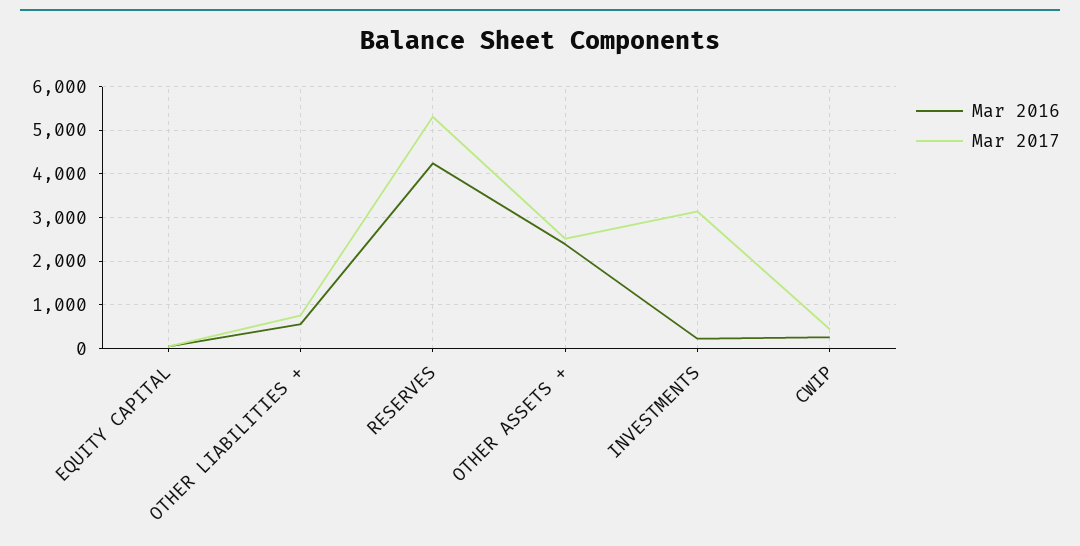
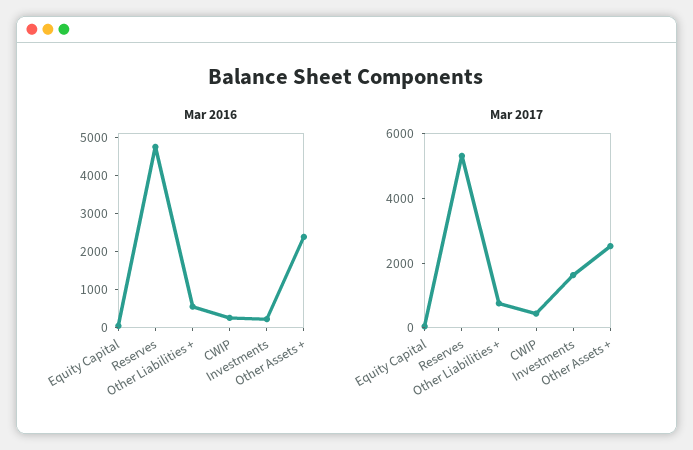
Mar 2016, RESERVES: 4200 -> 4750
Mar 2017, INVESTMENTS: 3200 -> 1500

